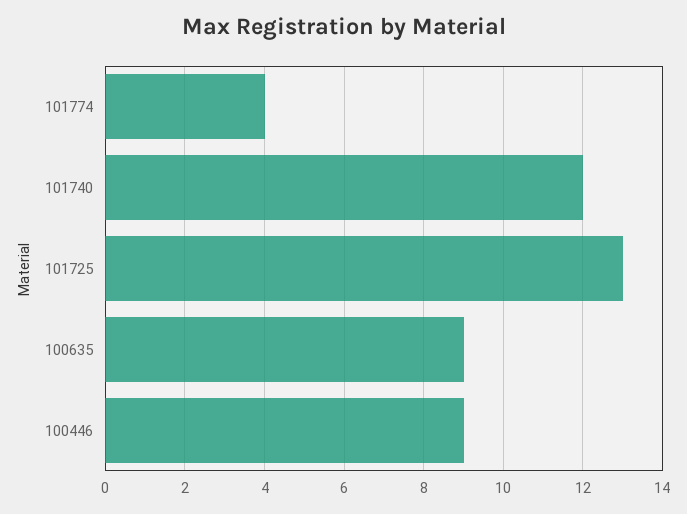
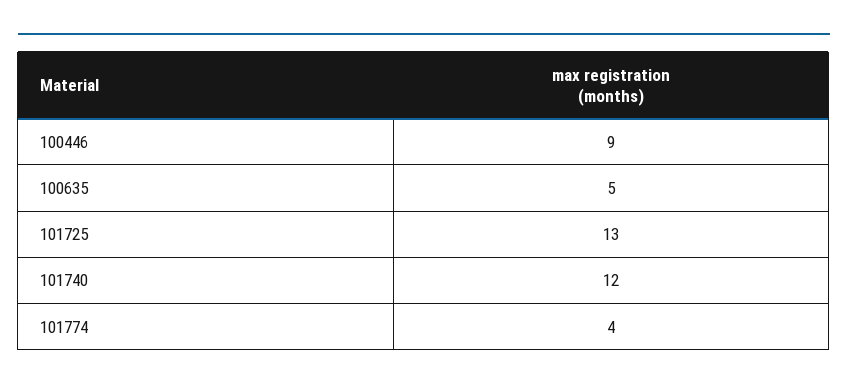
100635: 9 -> 5

